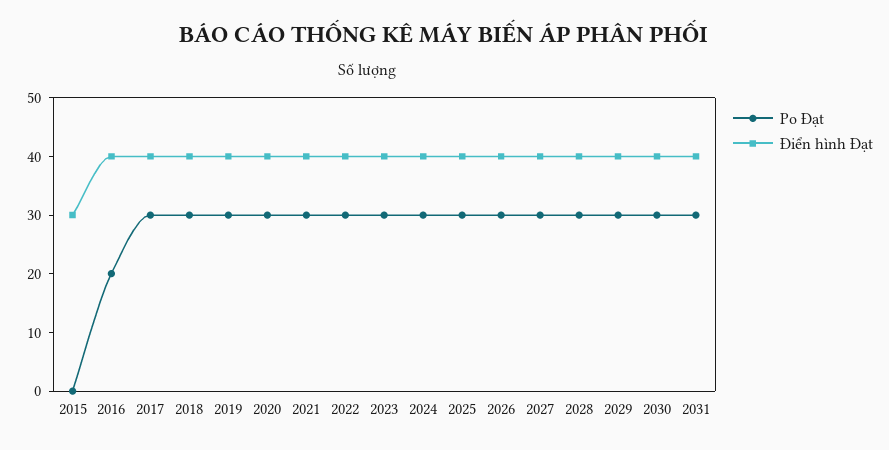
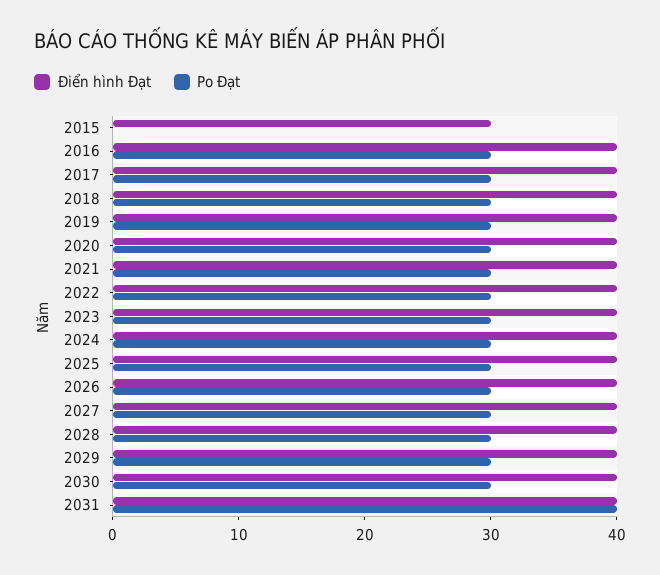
Po Đạt, 2016: 20 -> 30
Po Đạt, 2031: 30 -> 40

